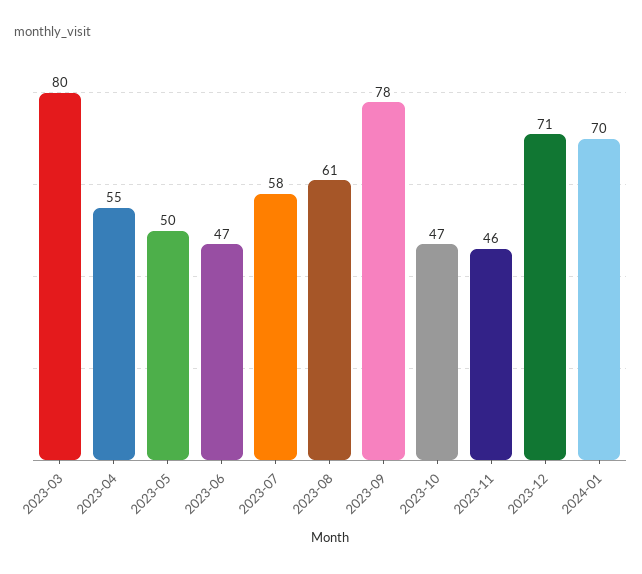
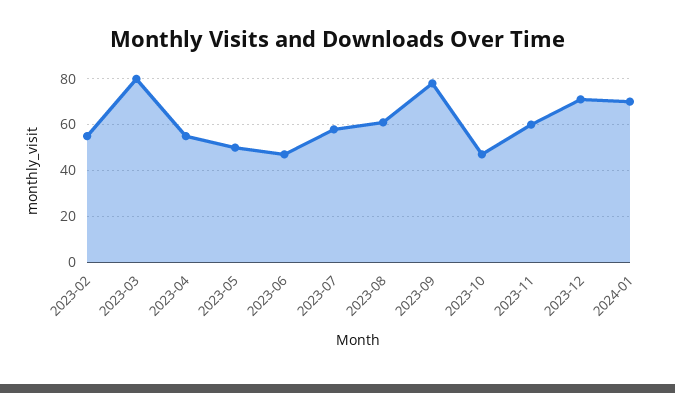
2023-11: 46 -> 60
2023-02: none -> 55

